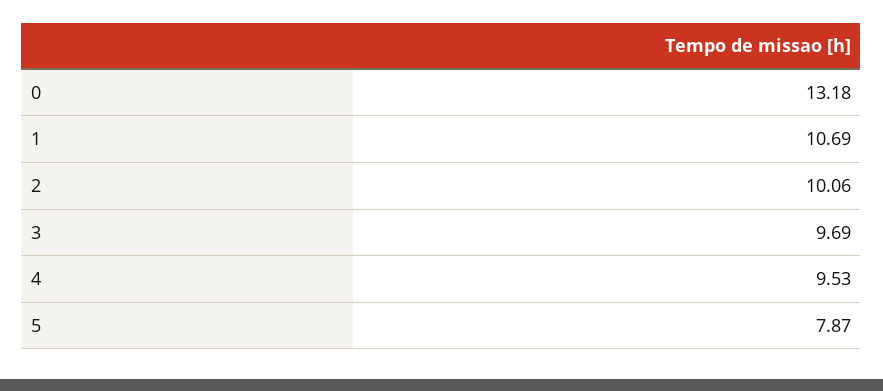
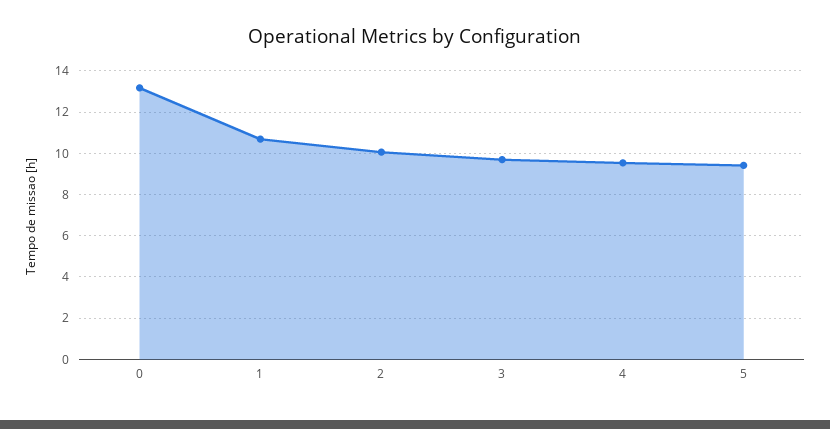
5: 7.87 -> 9.5

